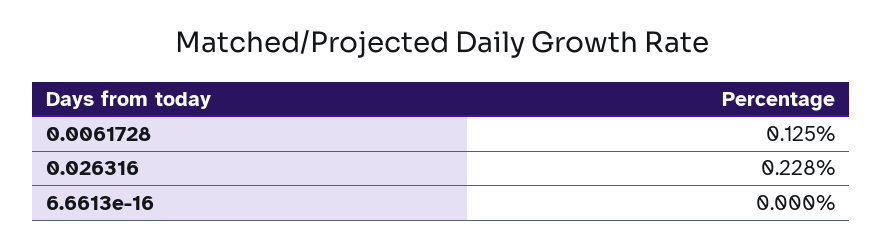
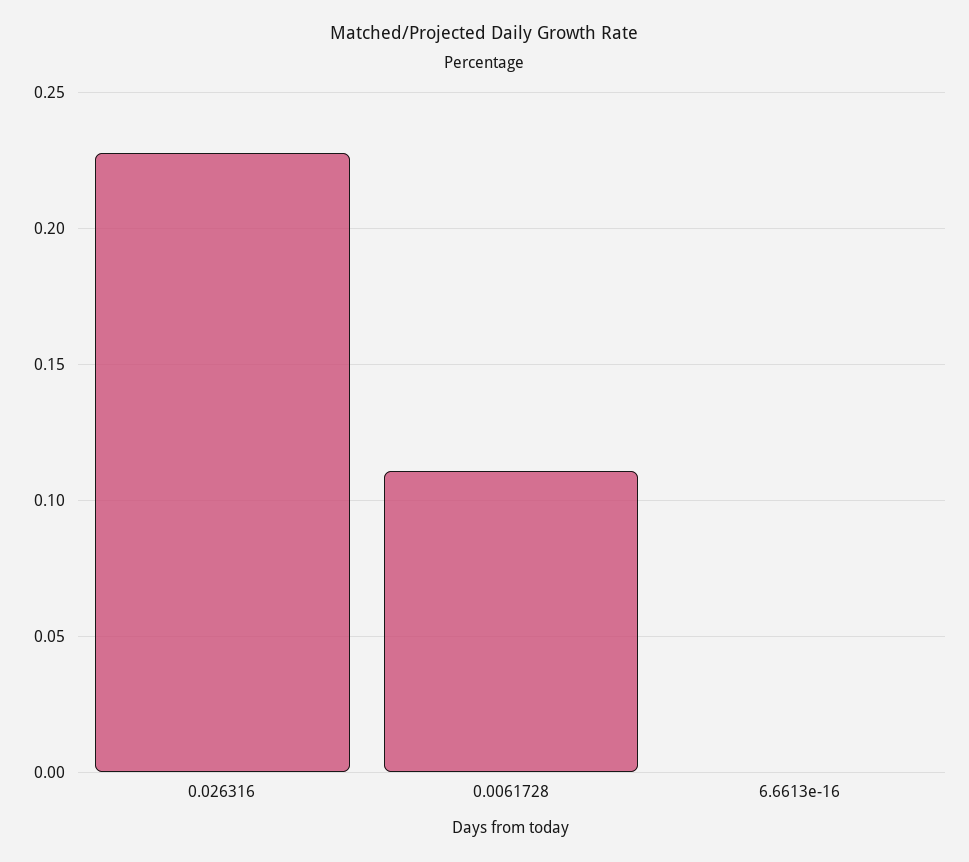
0.0061728: 0.125 -> 0.11

